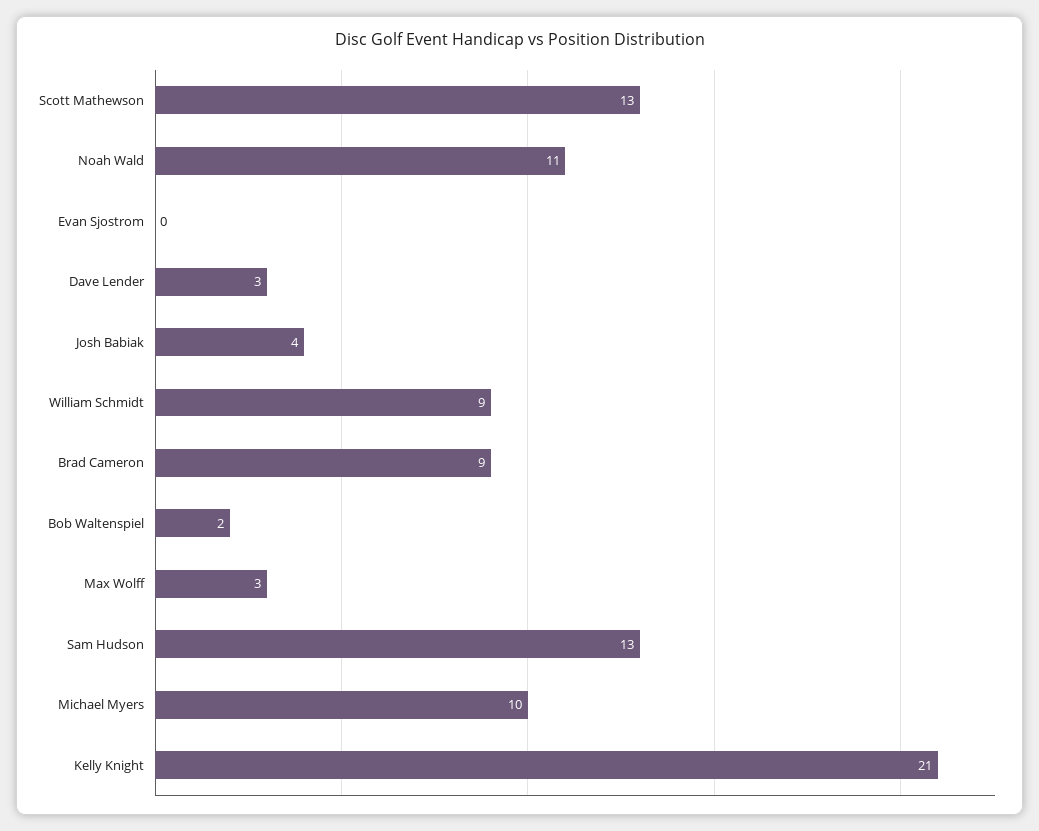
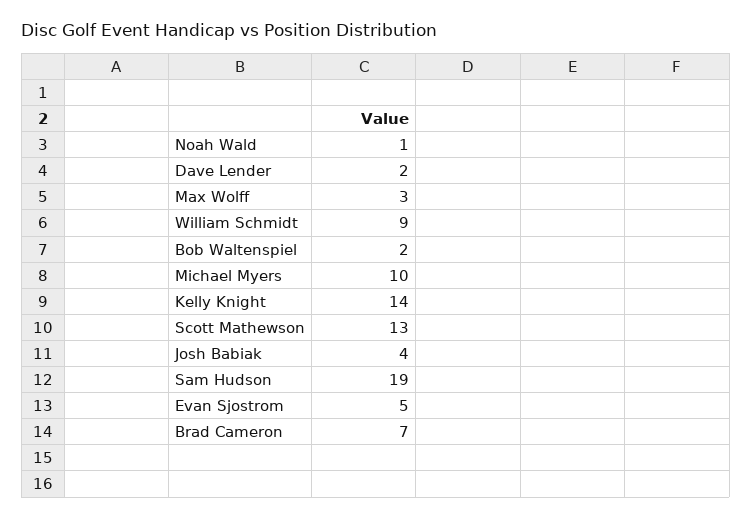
Noah Wald: 11 -> 1
Evan Sjostrom: 0 -> 5
Dave Lender: 3 -> 2
Brad Cameron: 9 -> 7
Sam Hudson: 13 -> 19
Kelly Knight: 21 -> 14

